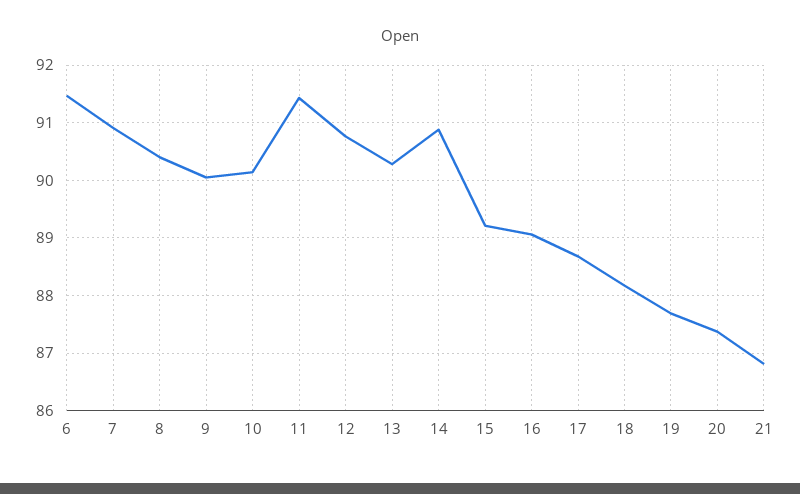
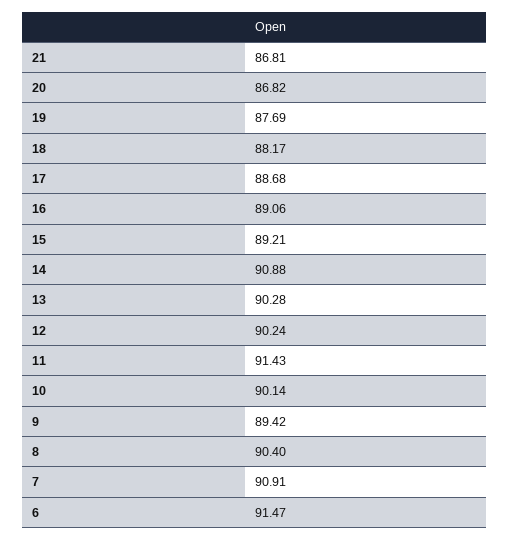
9: 90 -> 89.42
12: 90.8 -> 90.24
20: 87.4 -> 86.82

